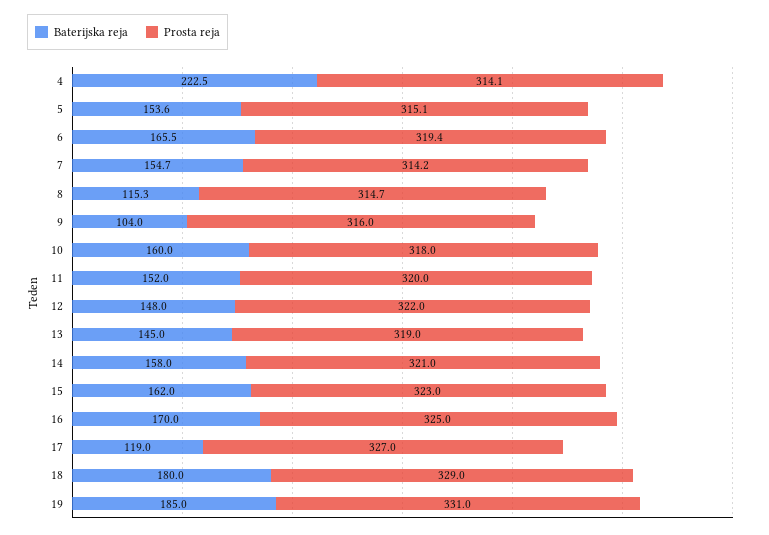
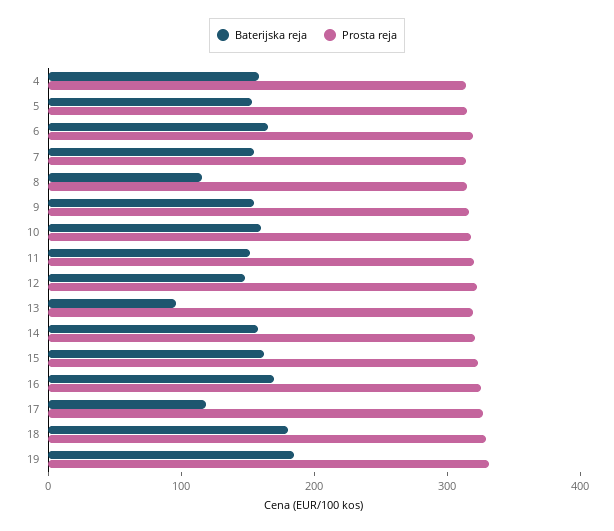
Baterijska reja, 4: 222.5 -> 160
Baterijska reja, 9: 104 -> 160
Baterijska reja, 13: 145 -> 100

